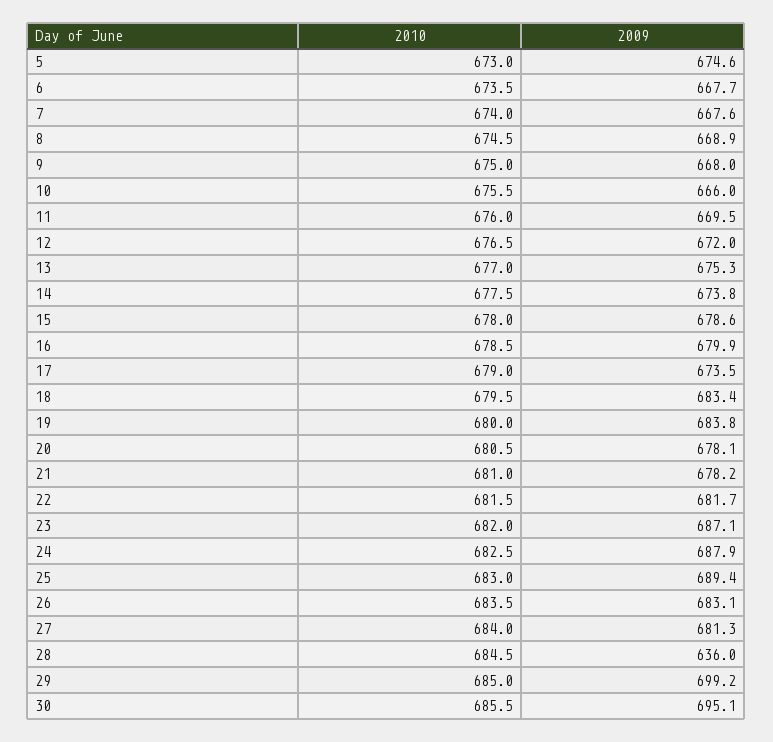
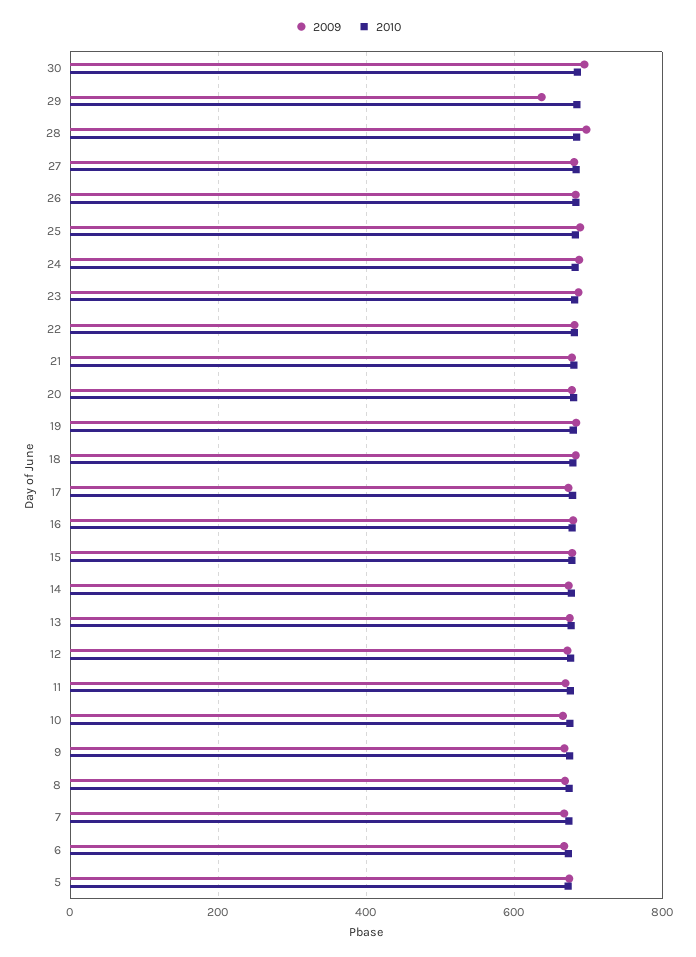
2009, 28: 636 -> 700
2009, 29: 699.2 -> 640

